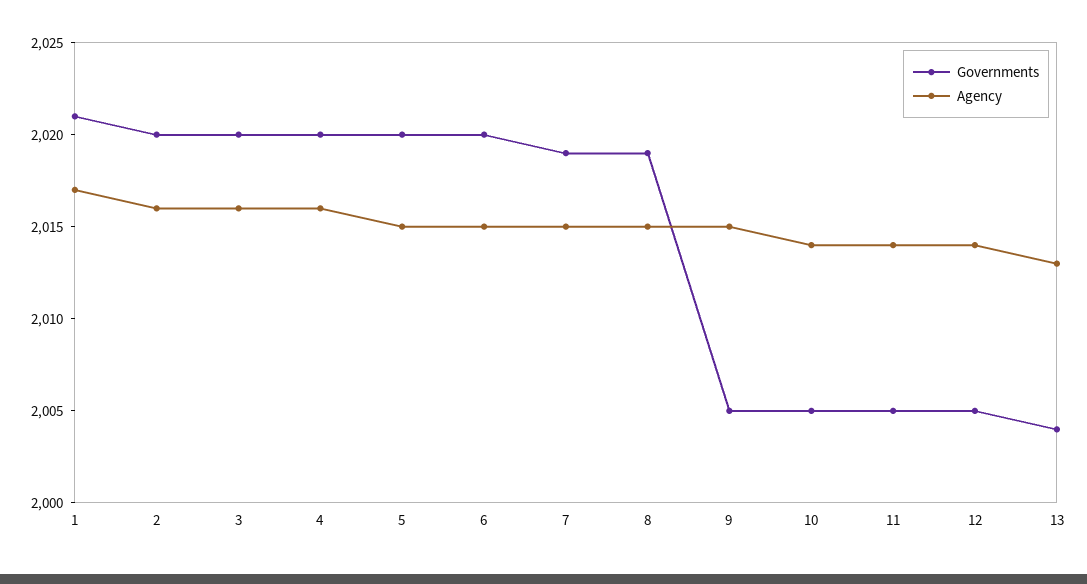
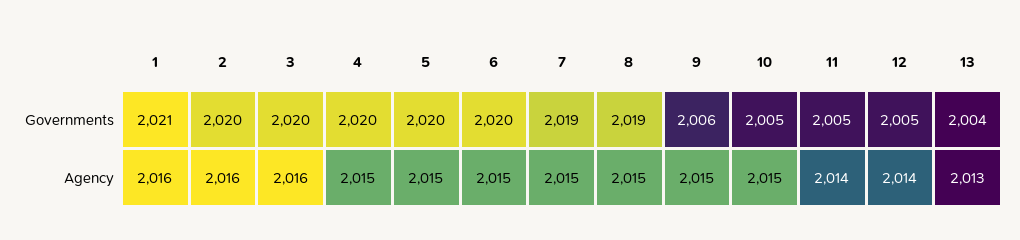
Agency, 1: 2017 -> 2016
Agency, 4: 2016 -> 2015
Governments, 9: 2005 -> 2006
Agency, 10: 2014 -> 2015

